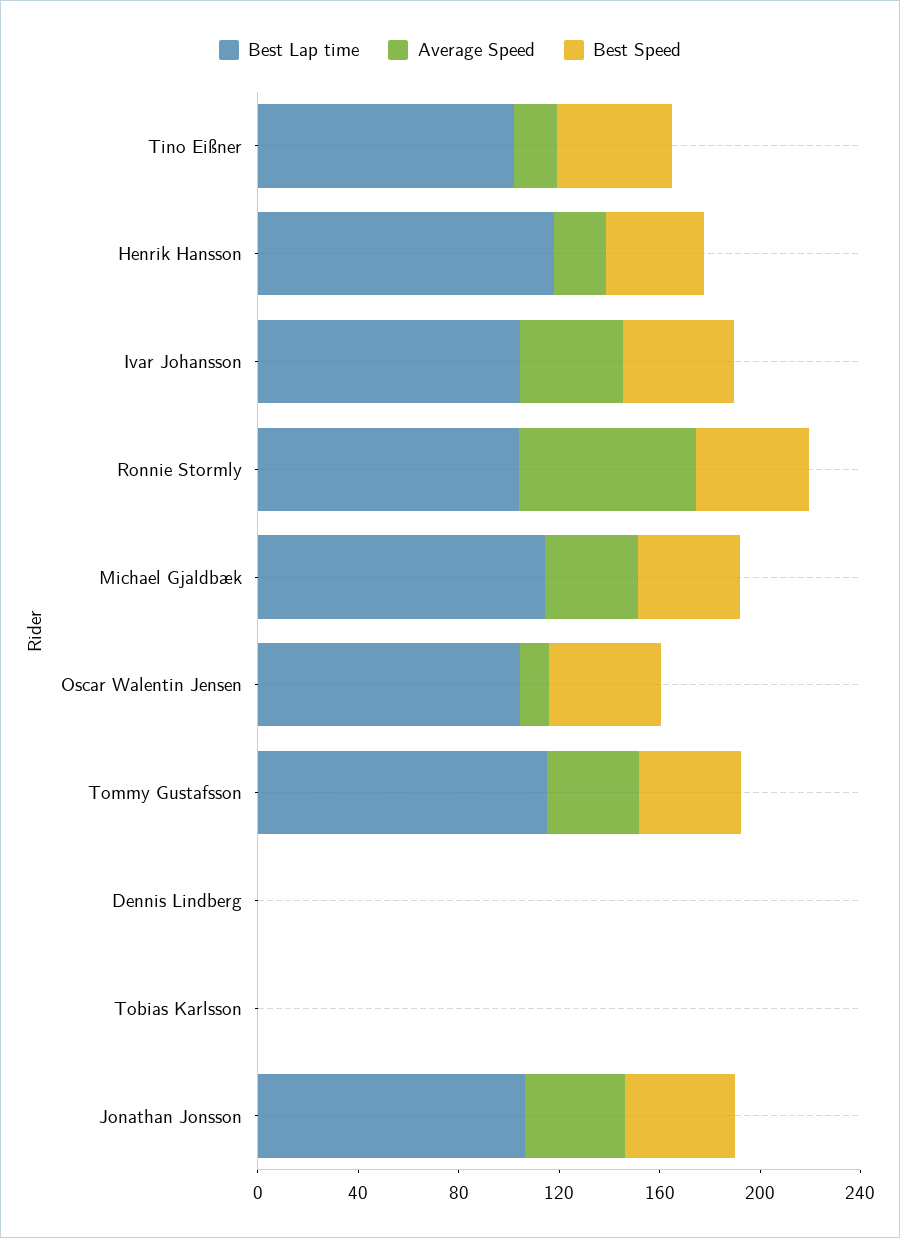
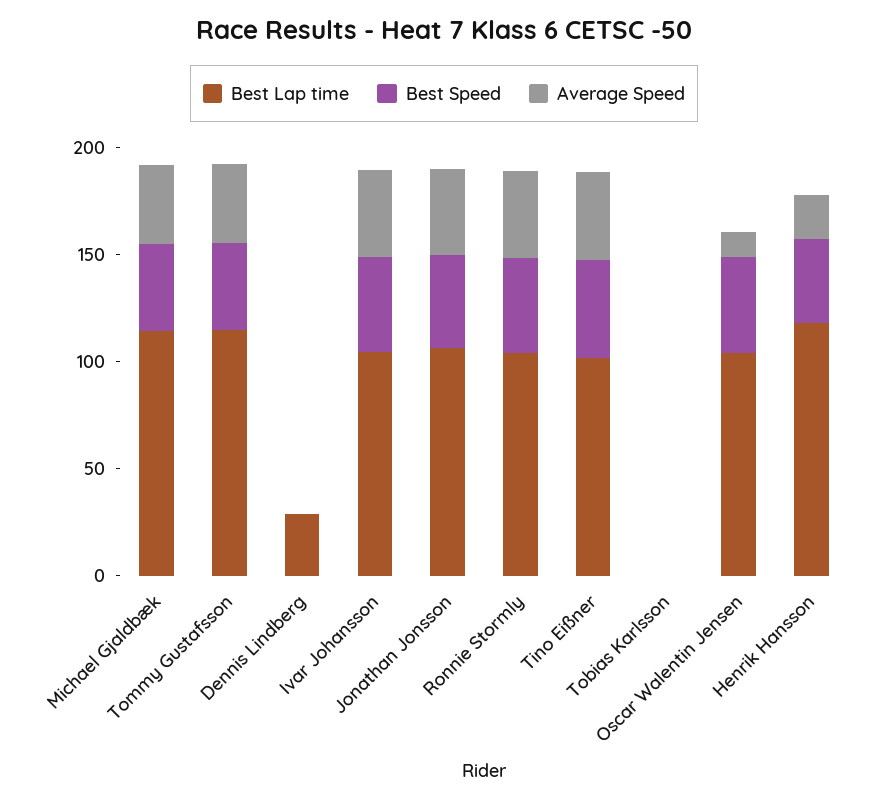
Average Speed, Tino Eißner: 20 -> 40
Average Speed, Ronnie Stormly: 70 -> 40
Best Lap time, Dennis Lindberg: 0 -> 30

